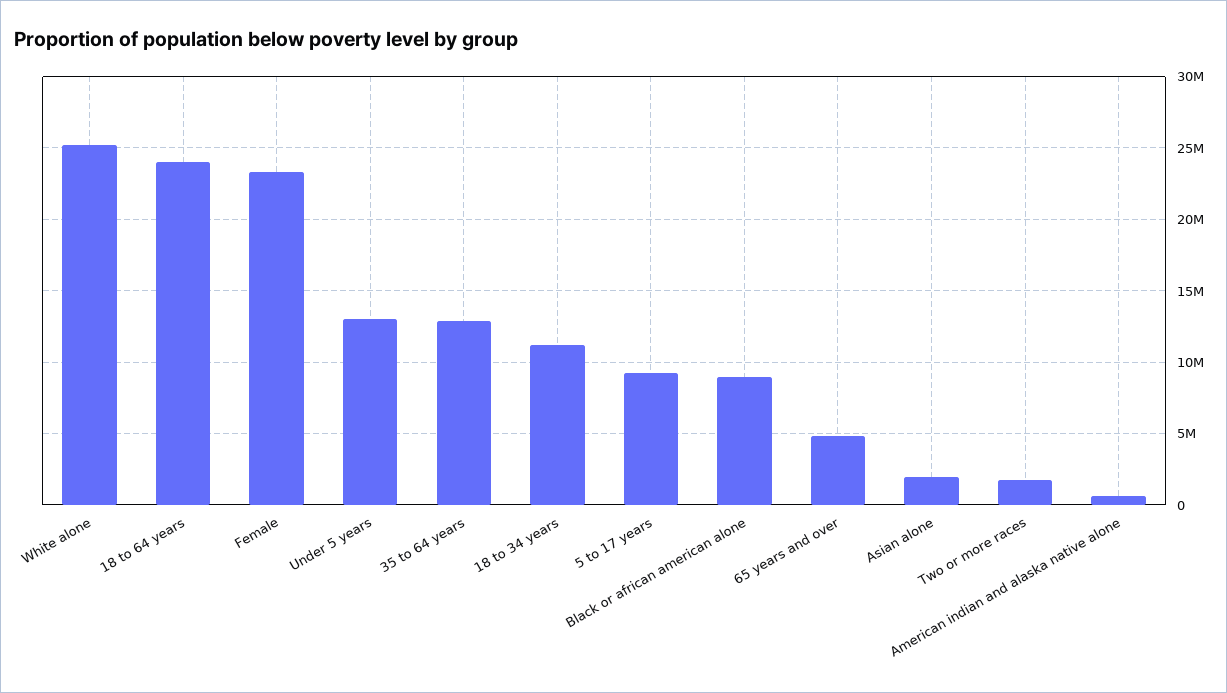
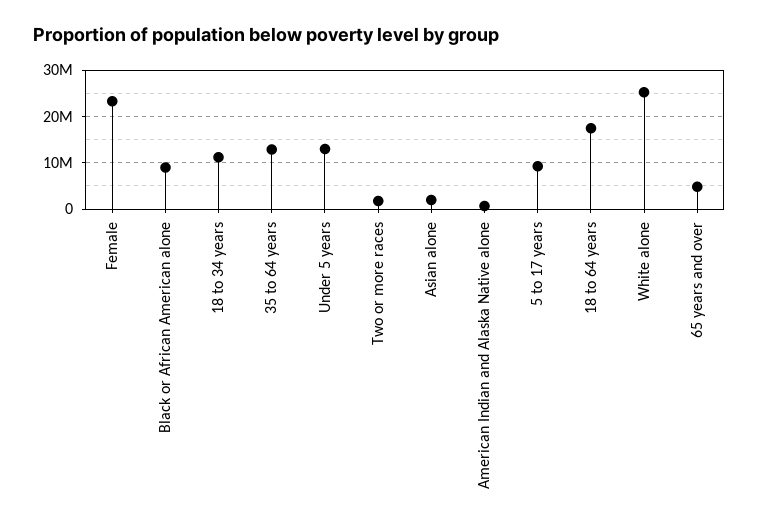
18 to 64 years: 24000000 -> 18000000

